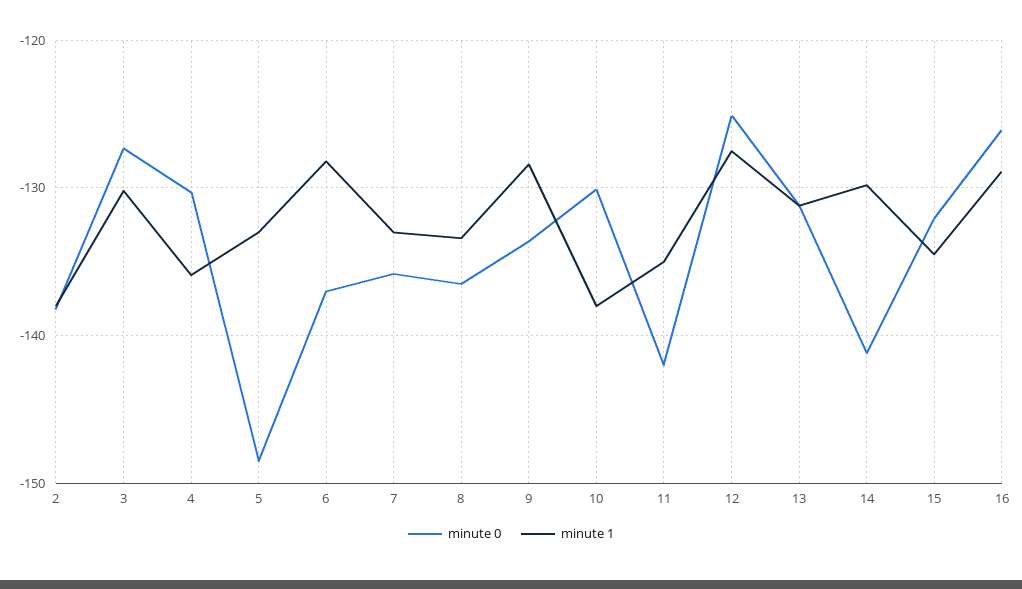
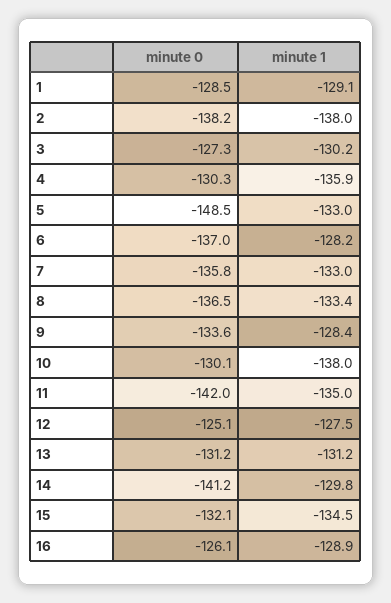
minute 0, 1: none -> -128.5
minute 1, 1: none -> -129.1

